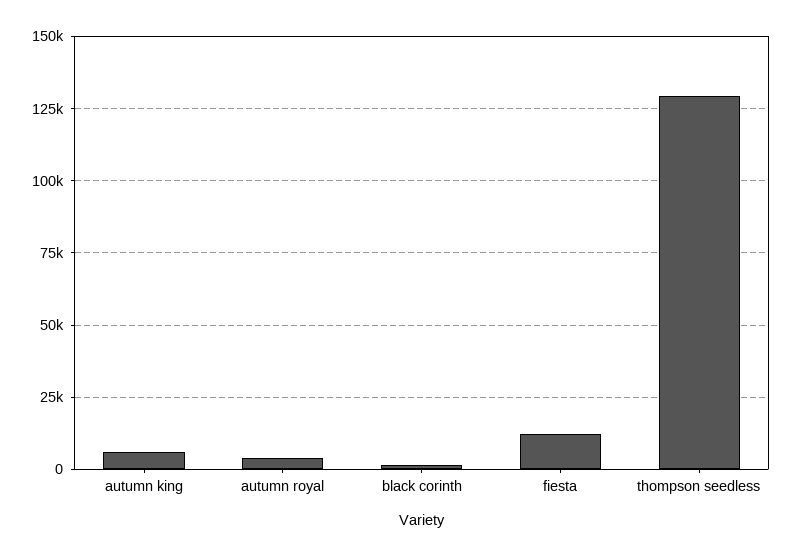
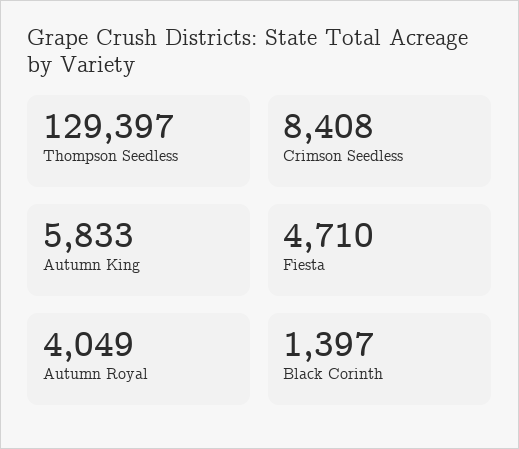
fiesta: 12500 -> 4710
Crimson Seedless: none -> 8408

